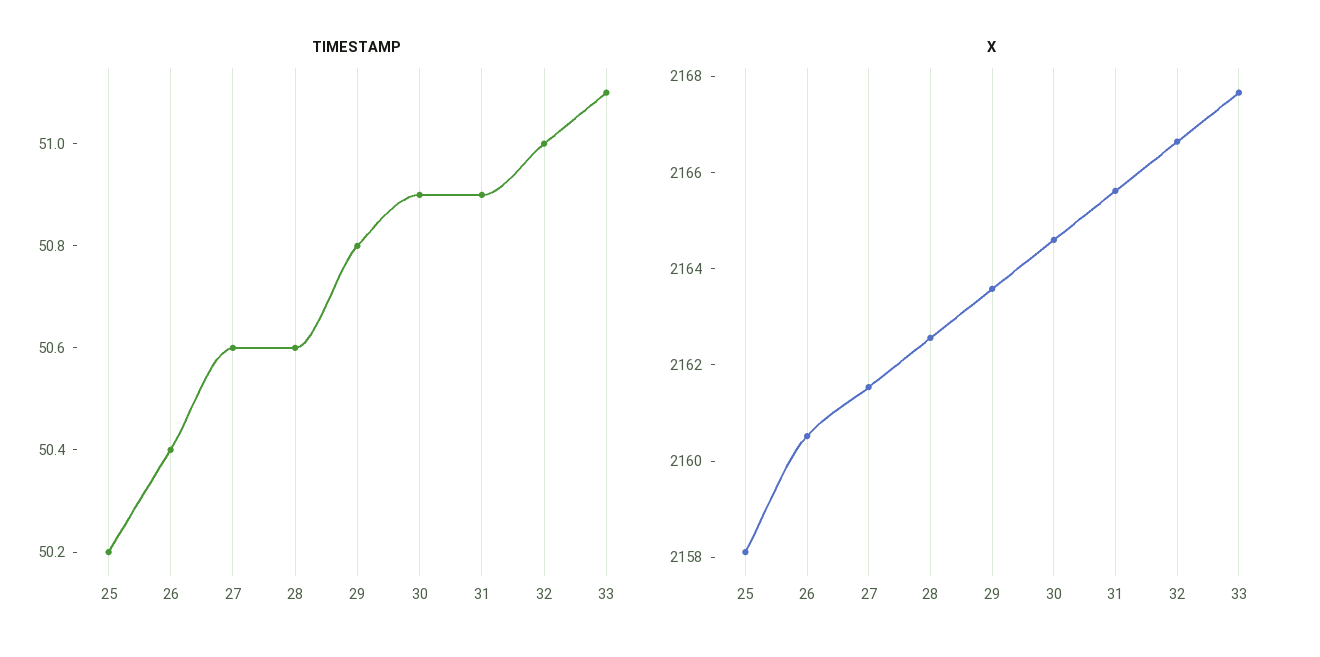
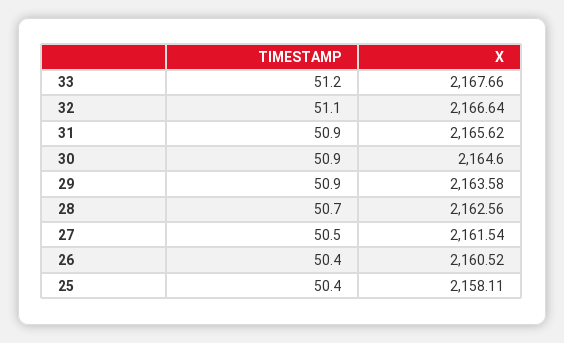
TIMESTAMP, 25: 50.2 -> 50.4
TIMESTAMP, 27: 50.6 -> 50.5
TIMESTAMP, 28: 50.6 -> 50.7
TIMESTAMP, 29: 50.8 -> 50.9
TIMESTAMP, 32: 51 -> 51.1
TIMESTAMP, 33: 51.1 -> 51.2

